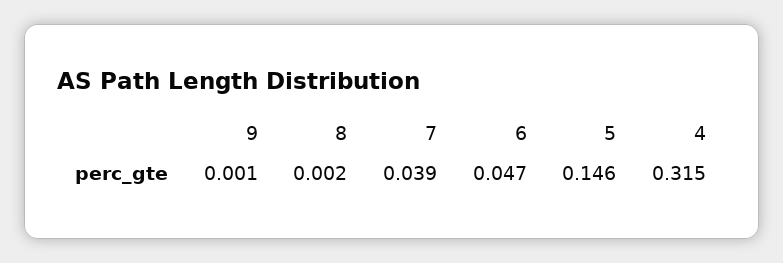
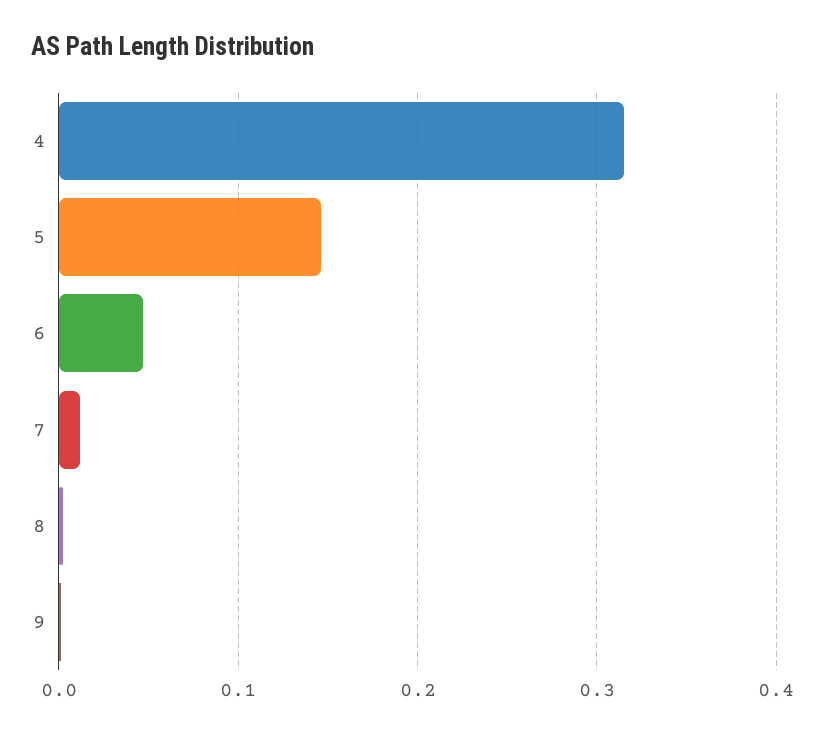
7: 0.039 -> 0.01

